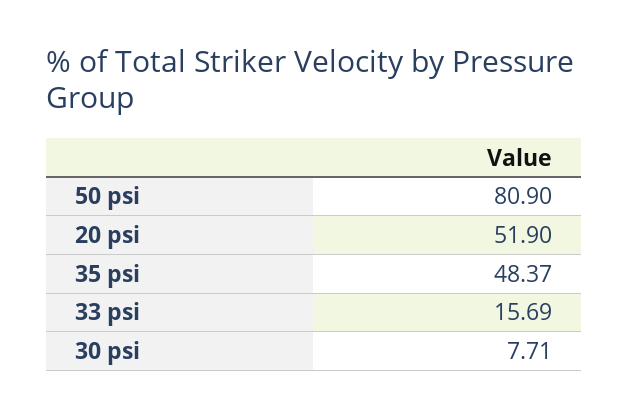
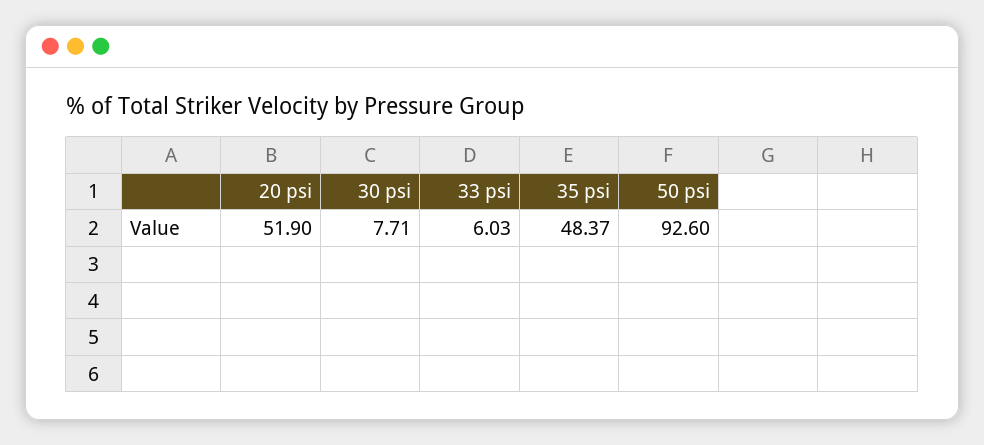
50 psi: 80.9 -> 92.6
33 psi: 15.69 -> 6.03

